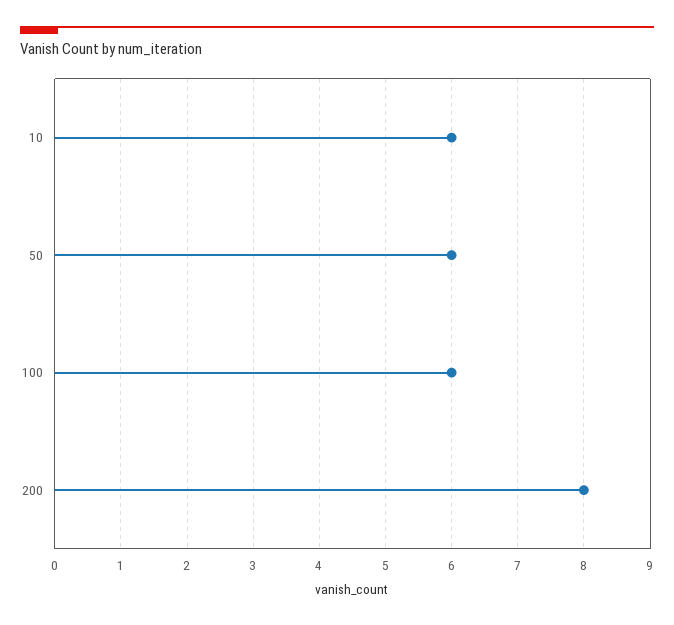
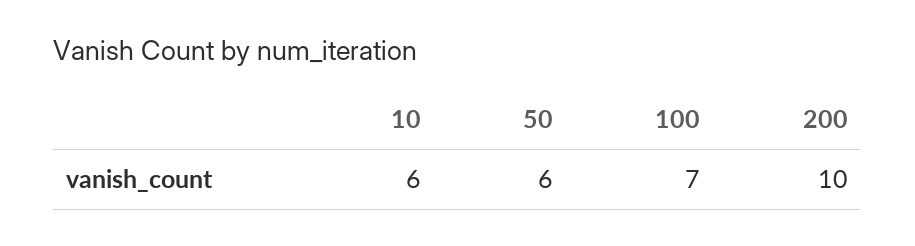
100: 6 -> 7
200: 8 -> 10

